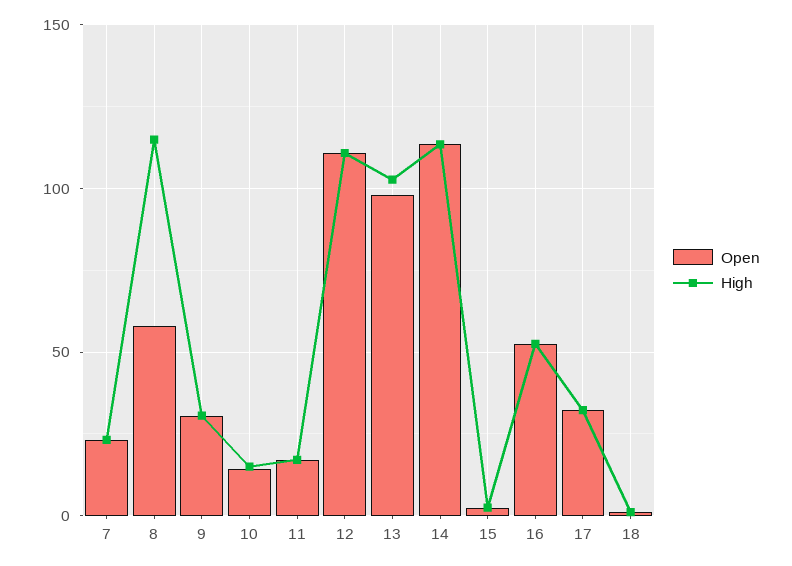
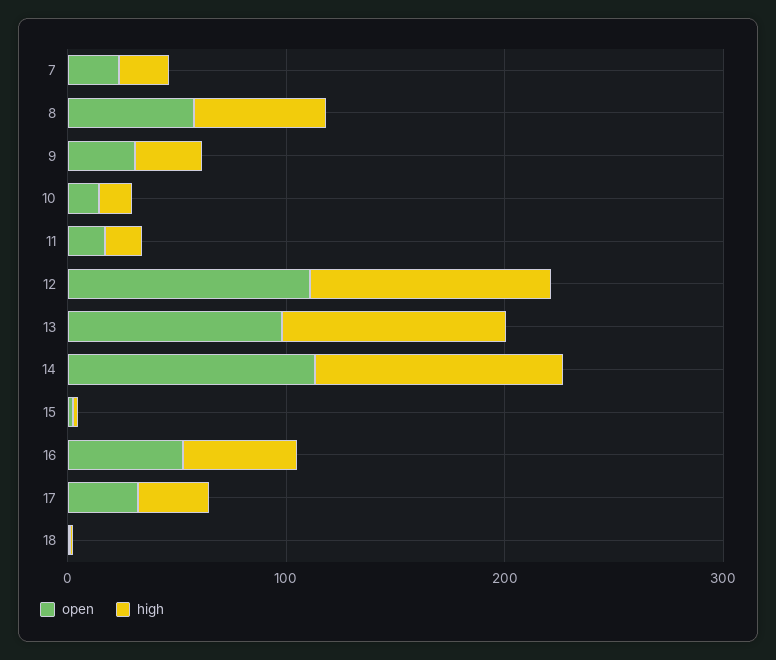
High, 8: 115 -> 60

